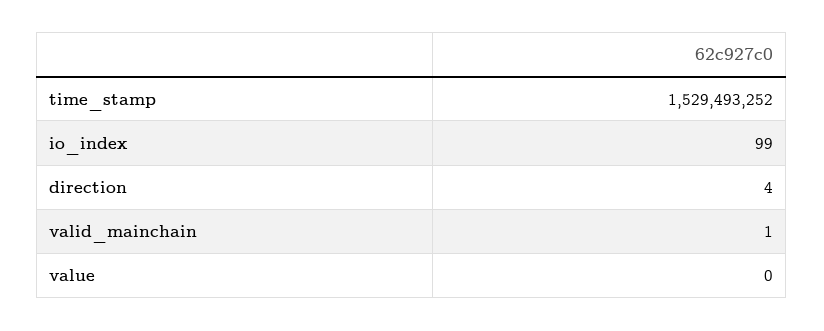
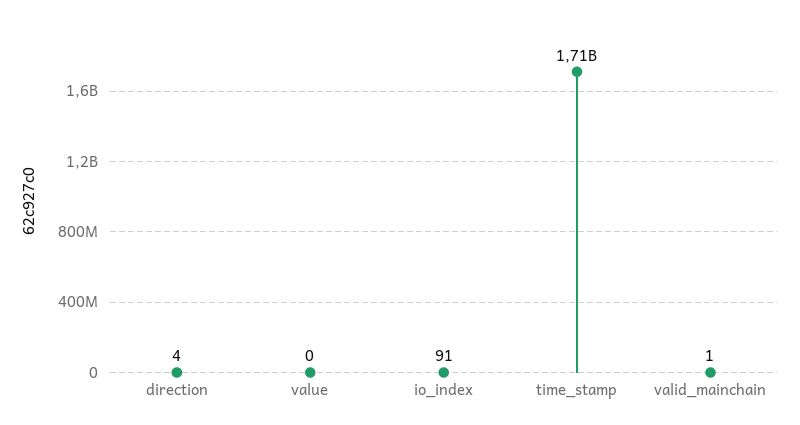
time_stamp: 1529493252 -> 1710000000
io_index: 99 -> 91

